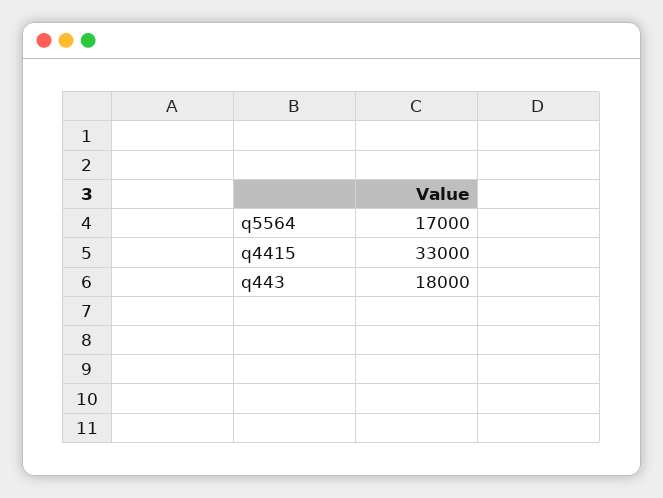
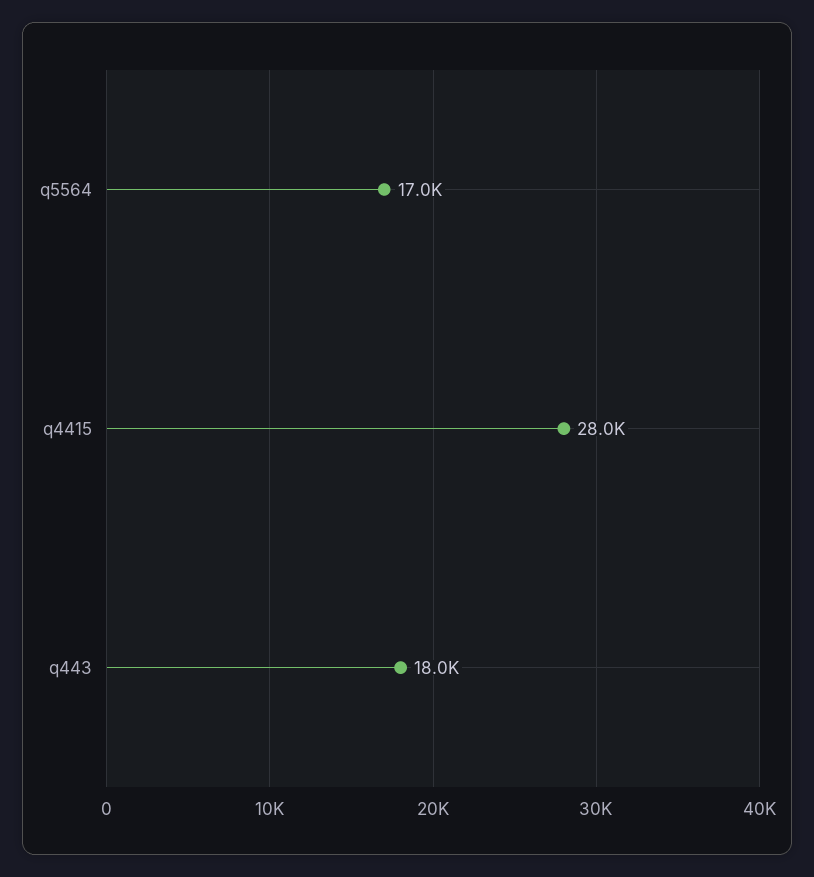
q4415: 33000 -> 28000

